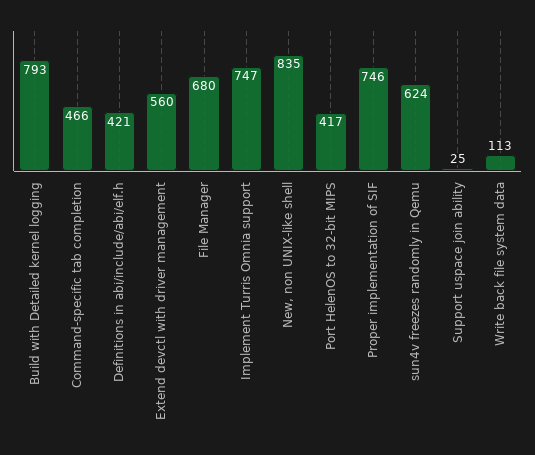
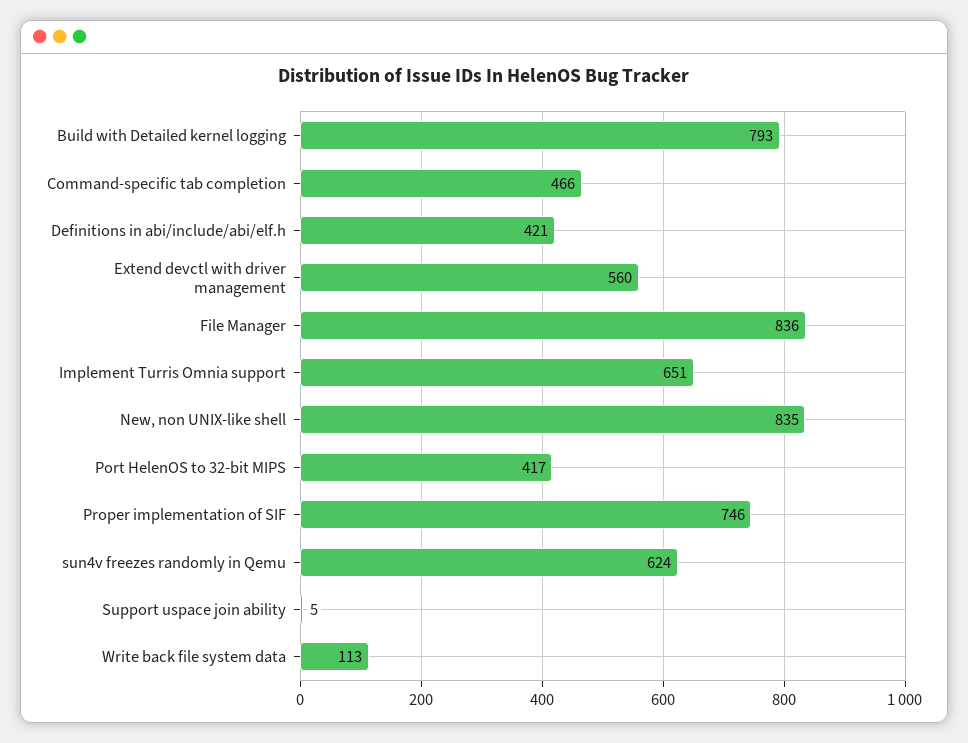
File Manager: 680 -> 836
Implement Turris Omnia support: 747 -> 651
Support uspace join ability: 25 -> 5

